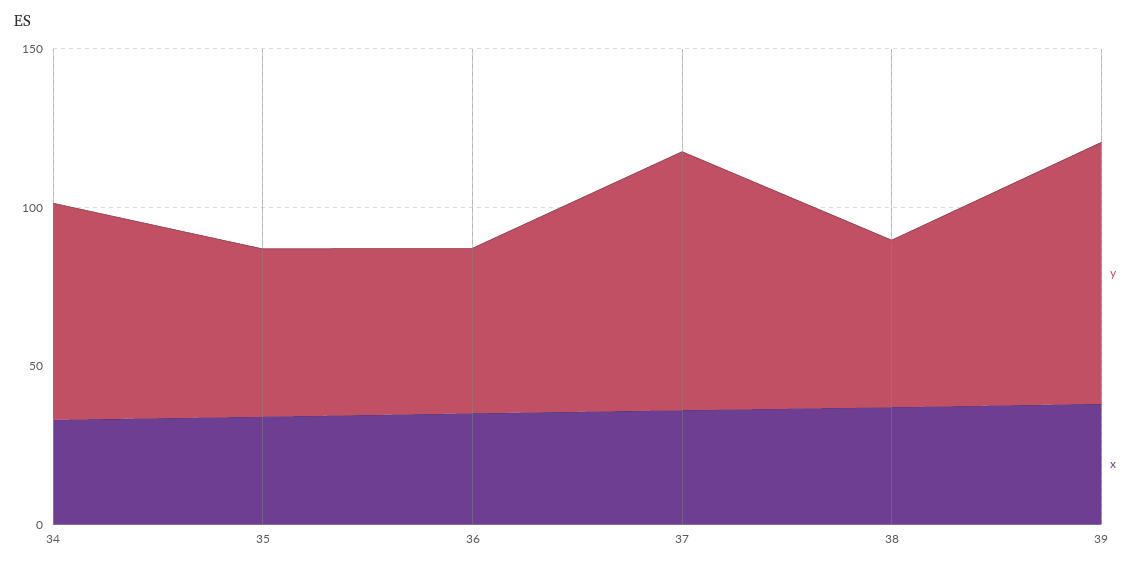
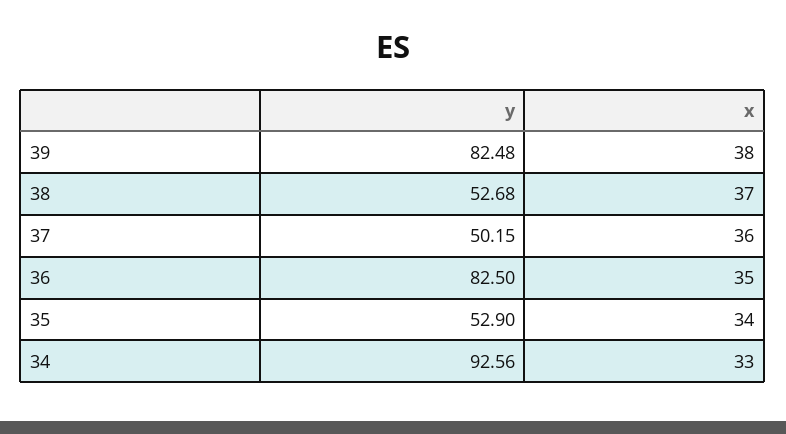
y, 34: 70 -> 92.56
y, 36: 50 -> 82.5
y, 37: 80 -> 50.15

